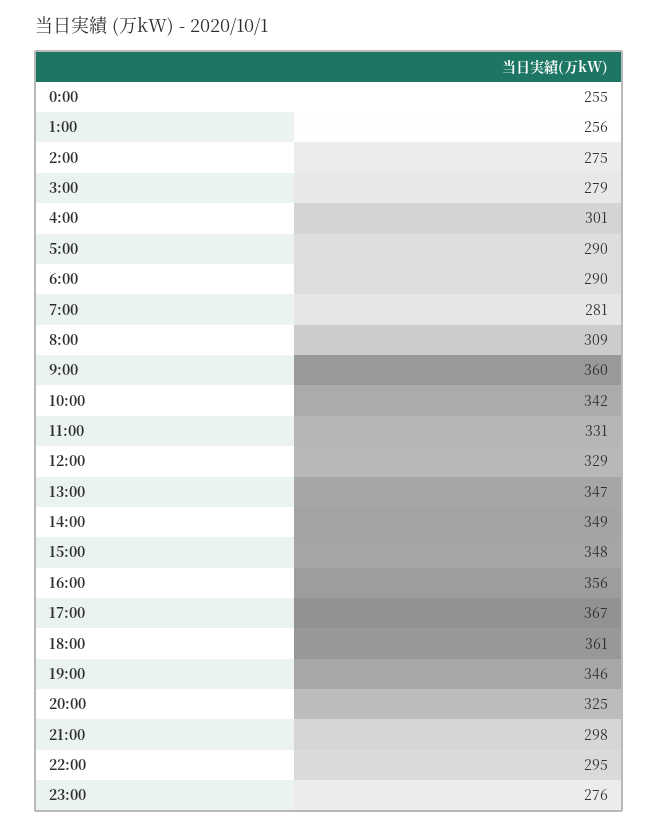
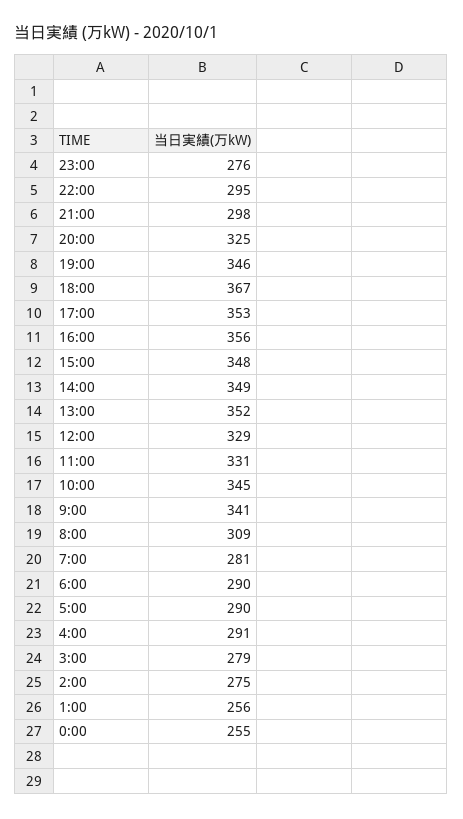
4:00: 301 -> 291
9:00: 360 -> 341
10:00: 342 -> 345
13:00: 347 -> 352
17:00: 367 -> 353
18:00: 361 -> 367

